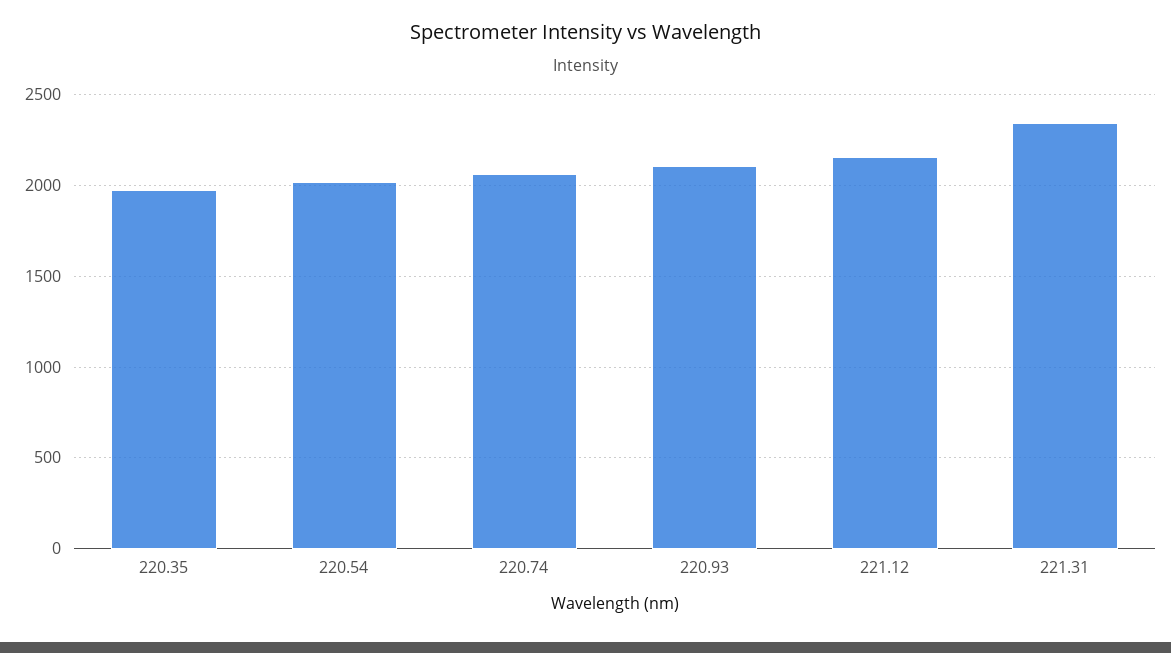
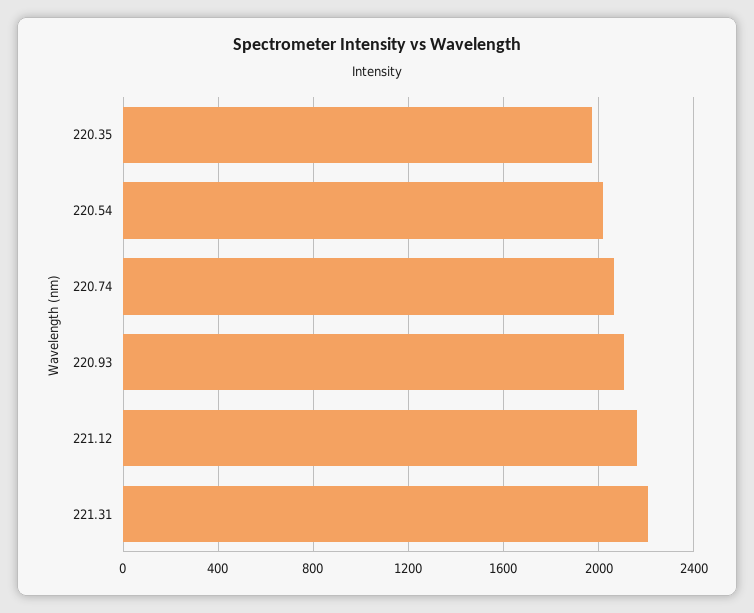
221.31: 2350 -> 2200

